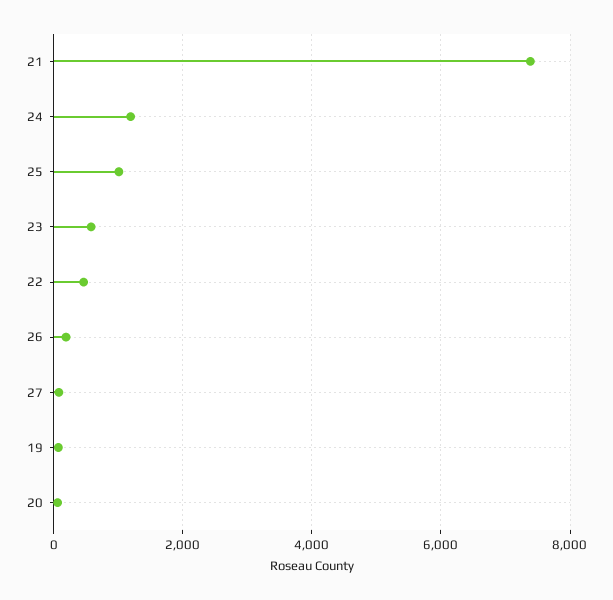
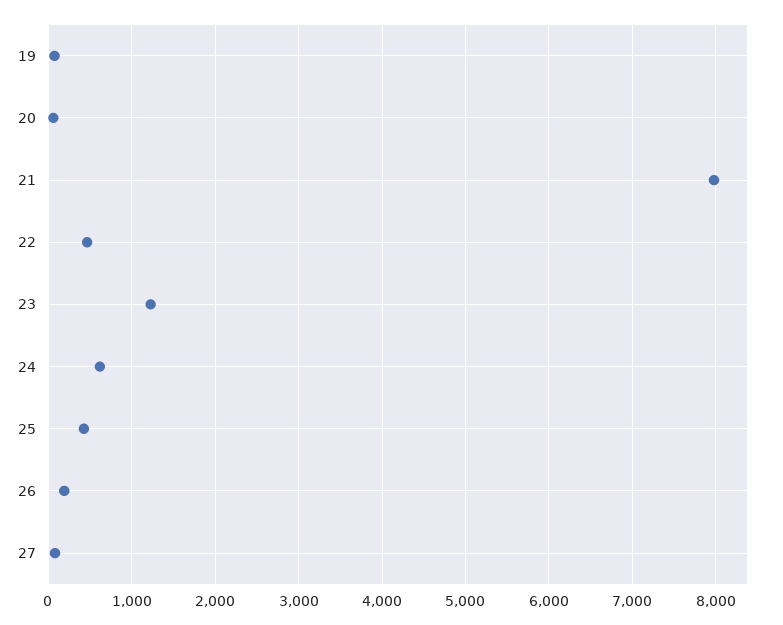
21: 7400 -> 8000
24: 1200 -> 600
25: 1000 -> 400
23: 600 -> 1200

